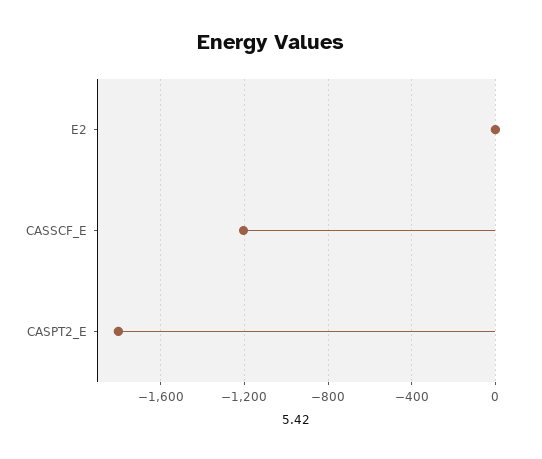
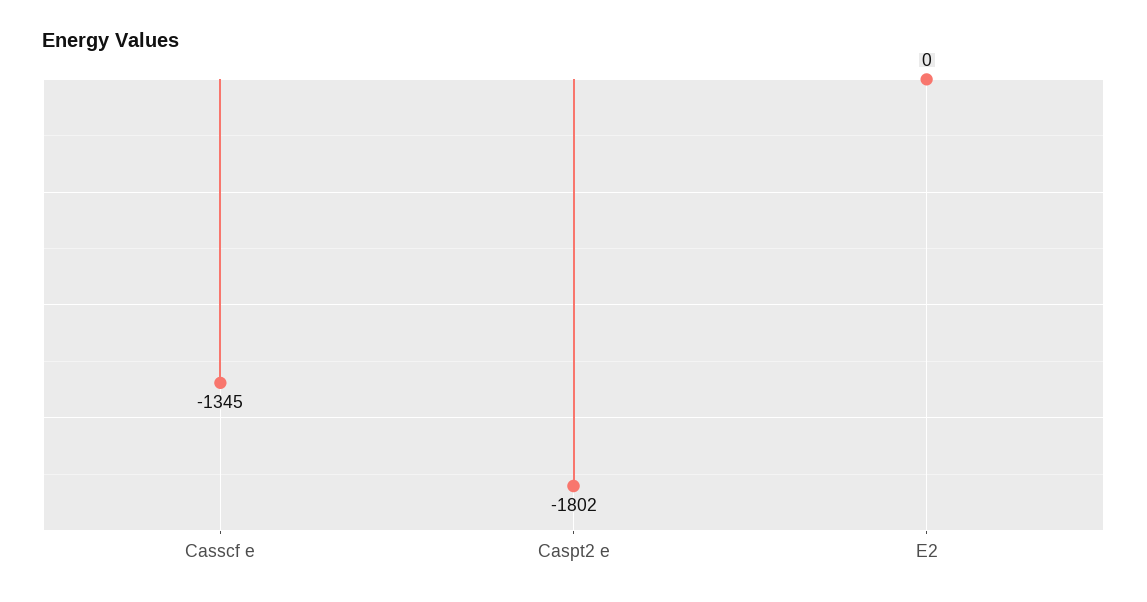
CASSCF_E: -1200 -> -1345

